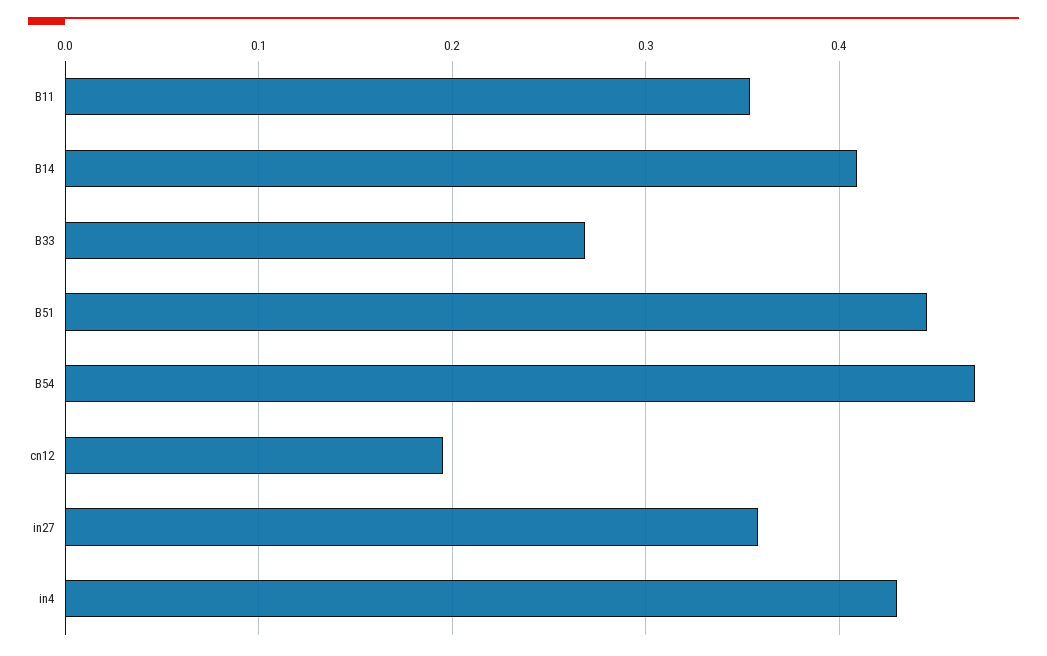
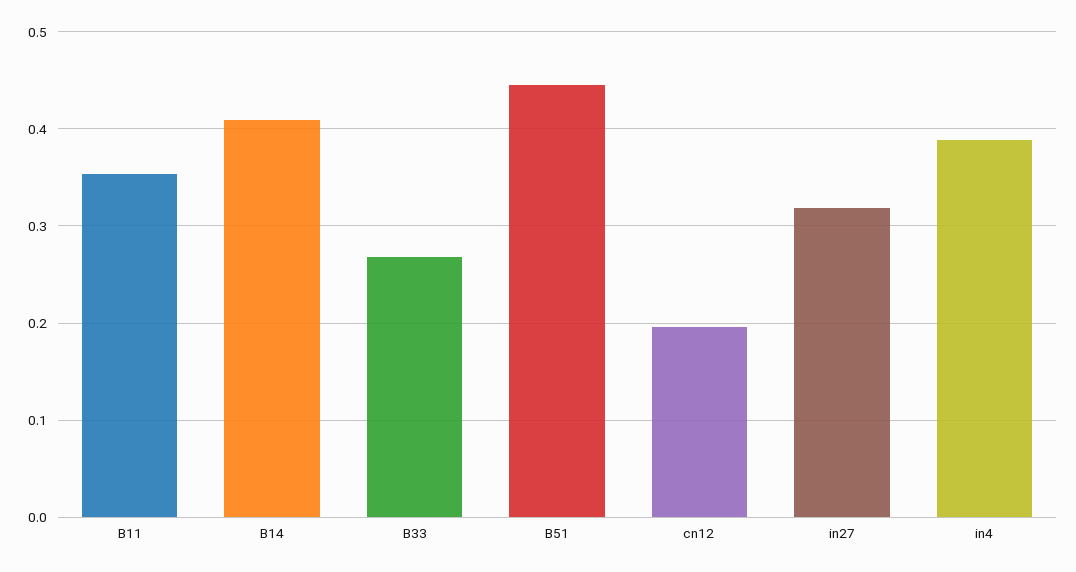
B54: 0.47 -> none
in27: 0.36 -> 0.32
in4: 0.43 -> 0.39

